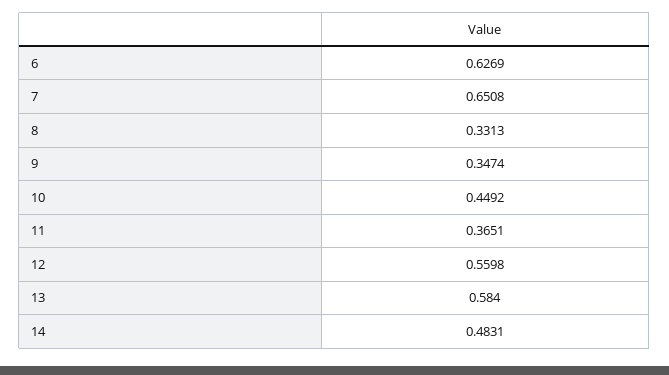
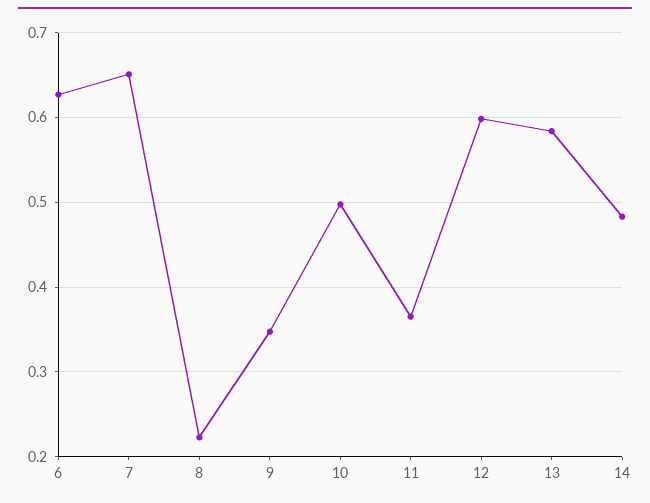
8: 0.3313 -> 0.22
10: 0.4492 -> 0.5
12: 0.5598 -> 0.6

